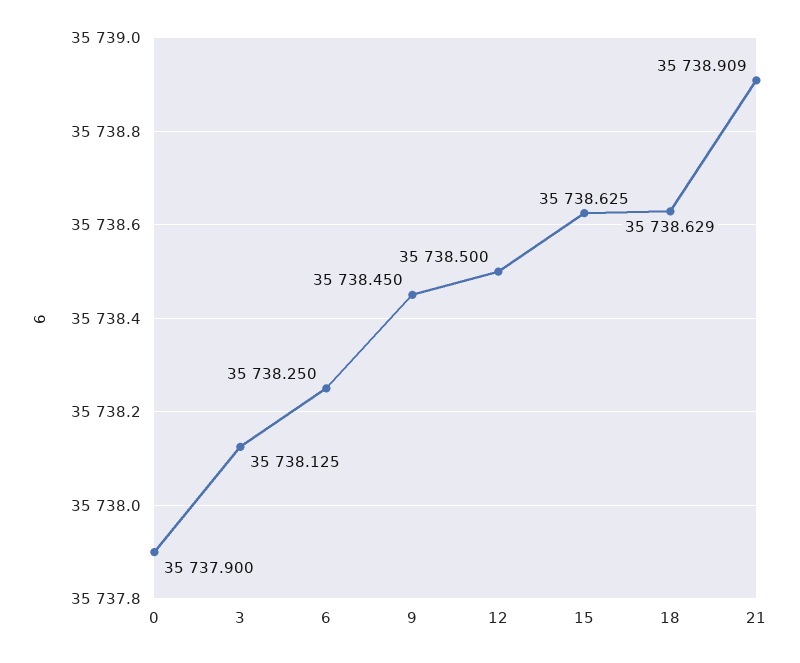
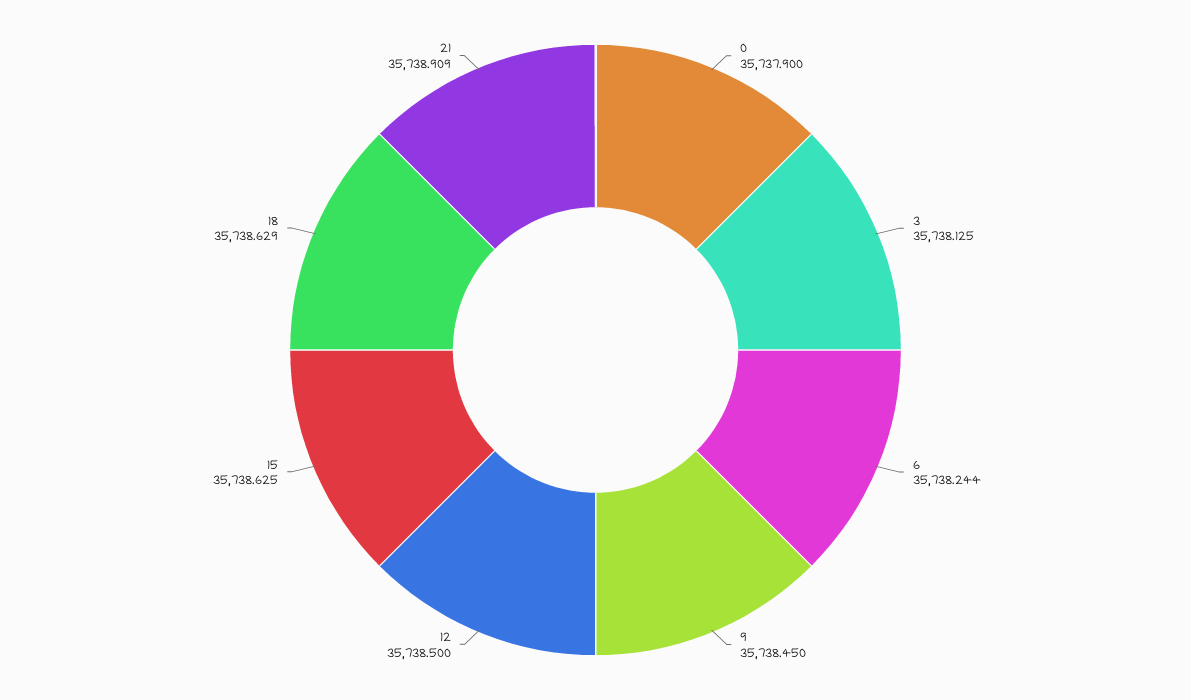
6: 35738.25 -> 35738.244

